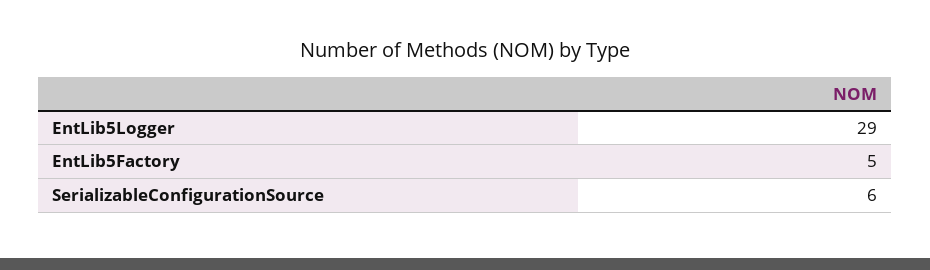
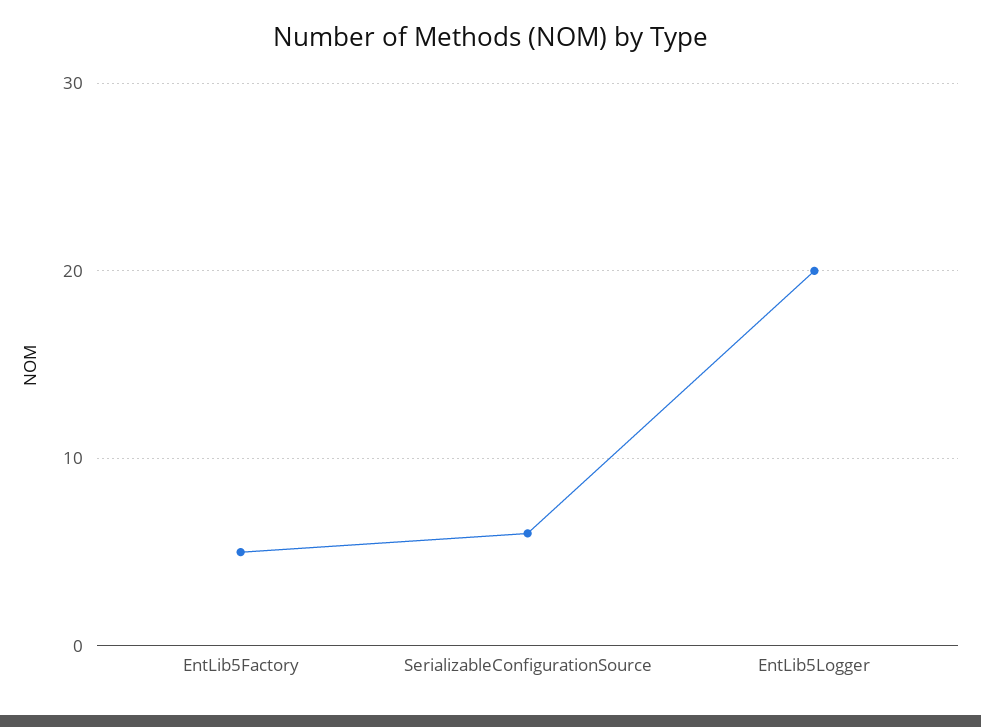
EntLib5Logger: 29 -> 20

